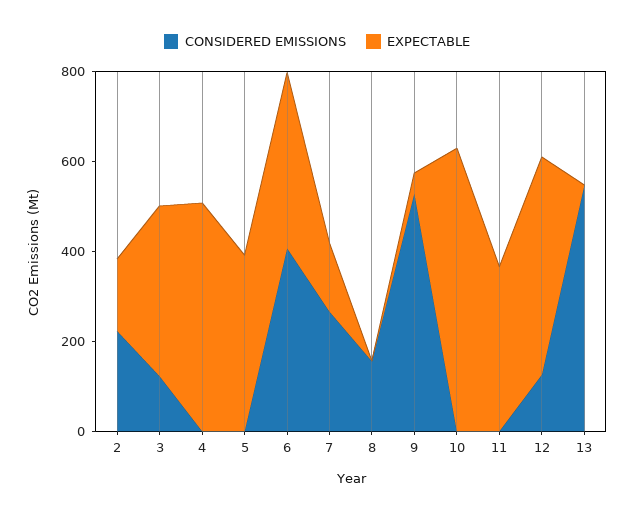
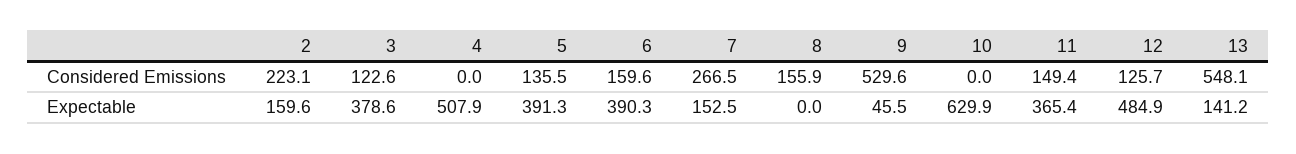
CONSIDERED EMISSIONS, 5: 0 -> 135.5
CONSIDERED EMISSIONS, 6: 400 -> 159.6
CONSIDERED EMISSIONS, 11: 0 -> 149.4
EXPECTABLE, 13: 0 -> 141.2

